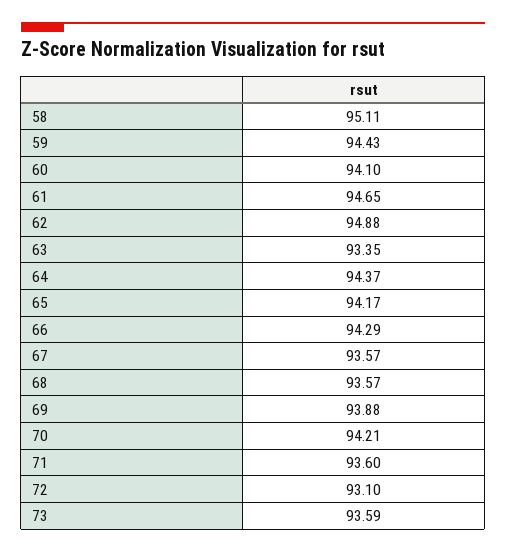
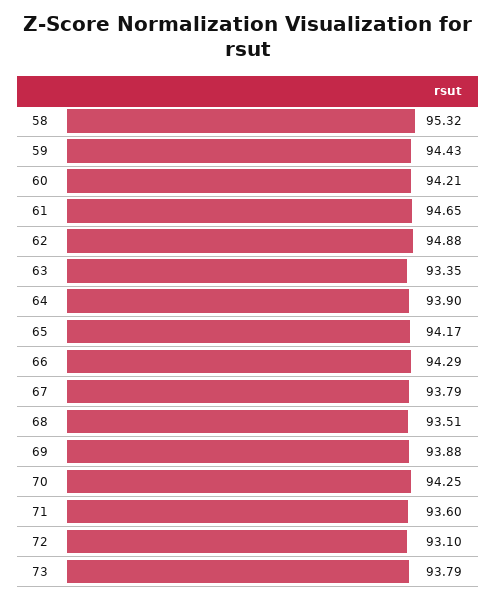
58: 95.11 -> 95.32
60: 94.1 -> 94.21
64: 94.37 -> 93.9
67: 93.57 -> 93.79
68: 93.57 -> 93.51
70: 94.21 -> 94.25
73: 93.59 -> 93.79

